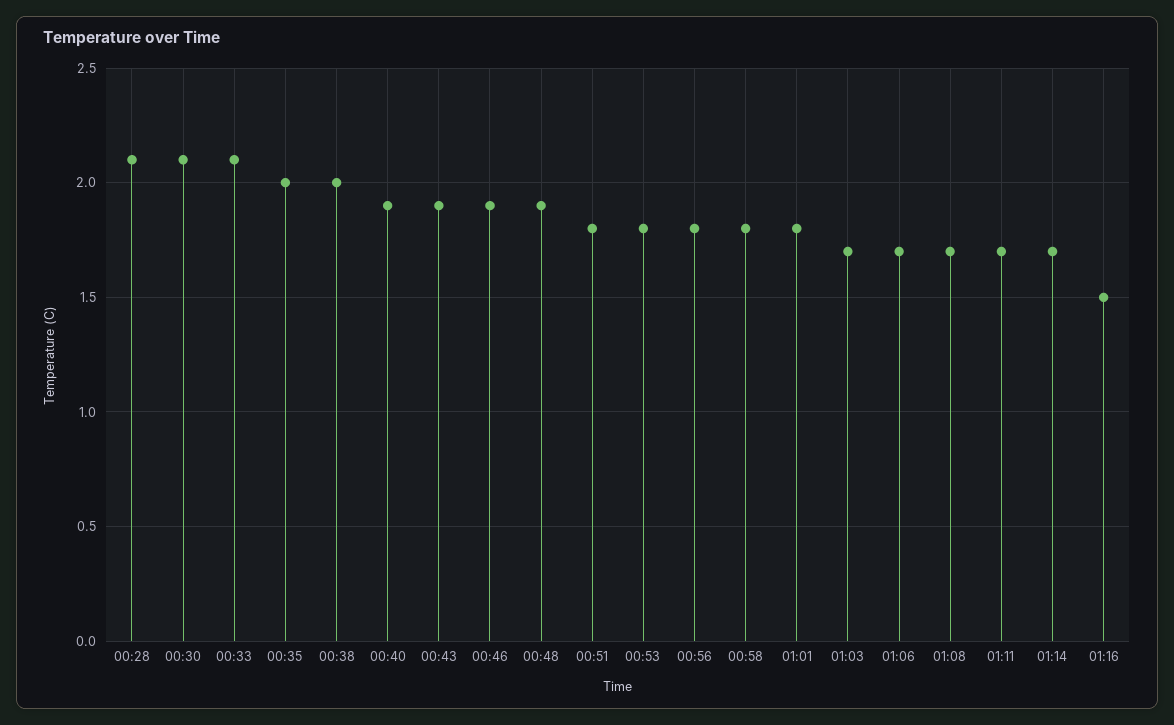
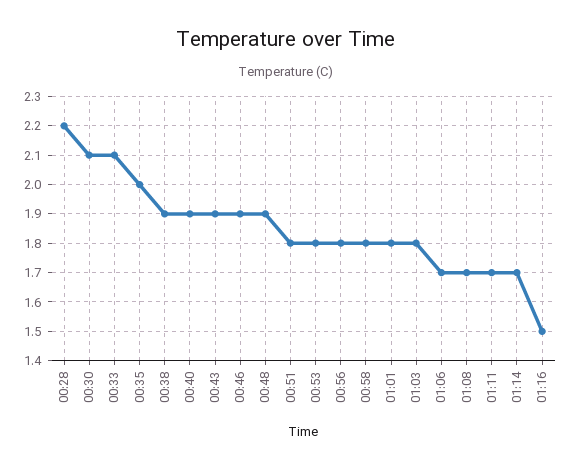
00:28: 2.1 -> 2.2
00:38: 2 -> 1.9
01:03: 1.7 -> 1.8

